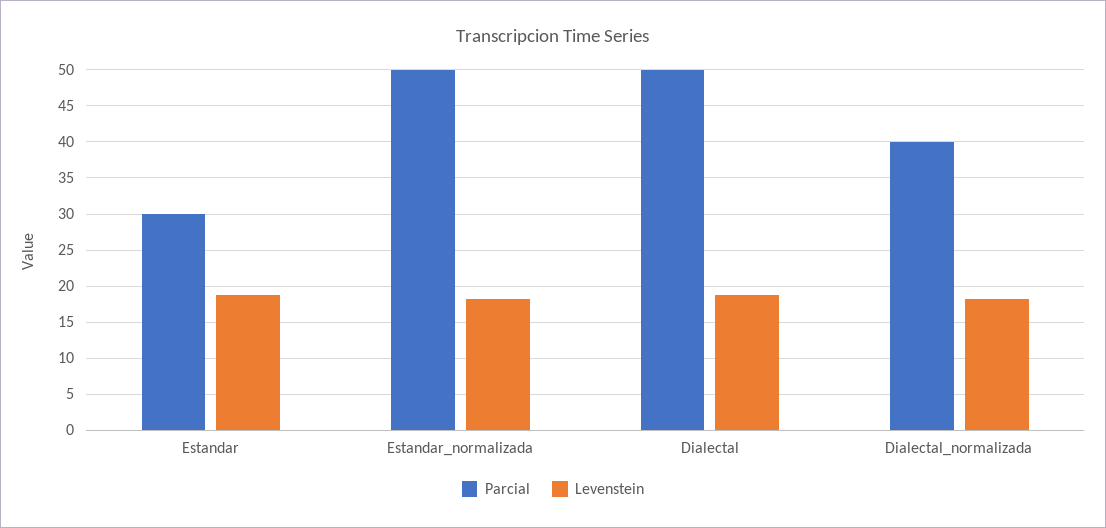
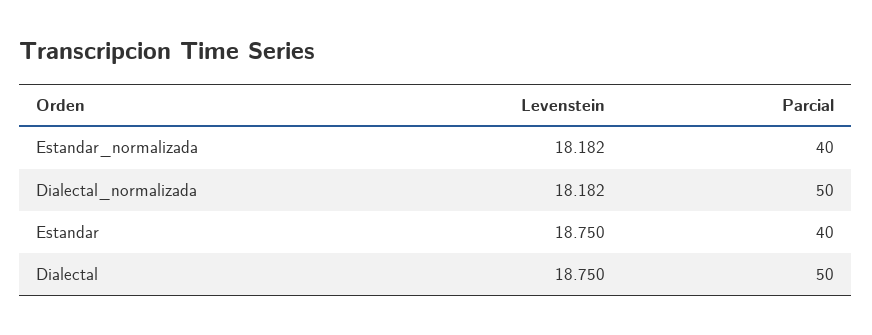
Parcial, Estandar: 30 -> 40
Parcial, Estandar_normalizada: 50 -> 40
Parcial, Dialectal_normalizada: 40 -> 50

